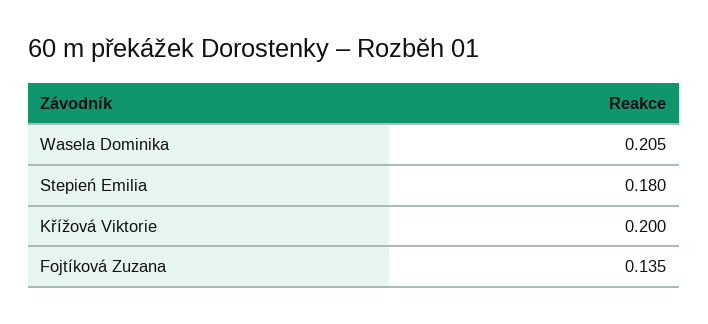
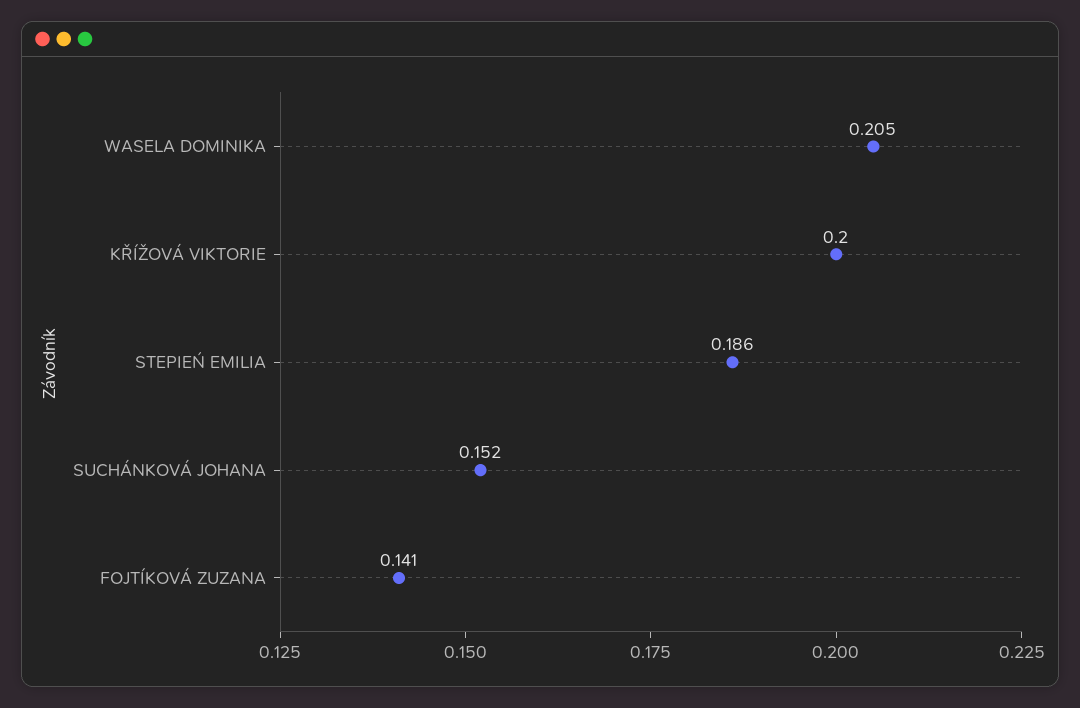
Stepień Emilia: 0.18 -> 0.186
Fojtíková Zuzana: 0.135 -> 0.141
SUCHÁNKOVÁ JOHANA: none -> 0.152

